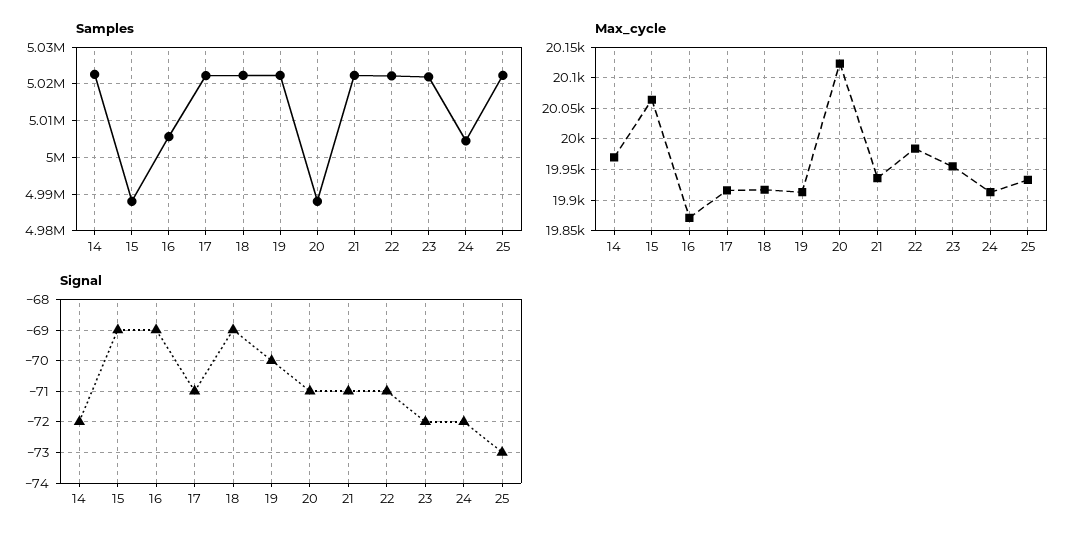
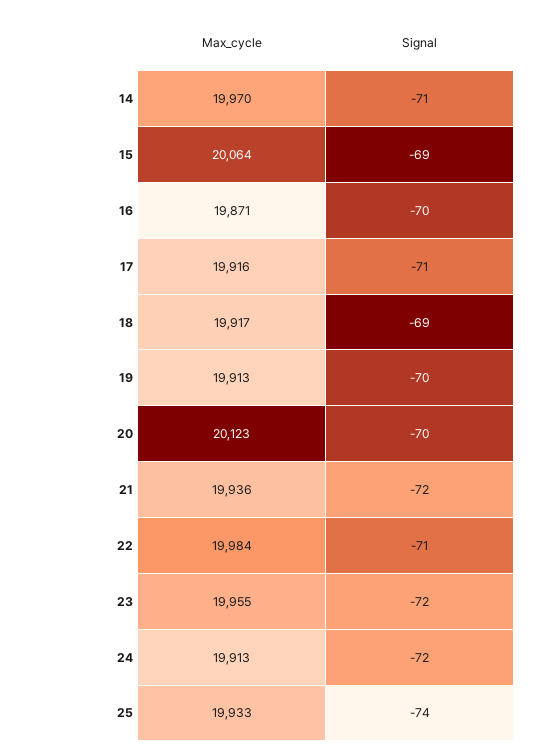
Samples, 14: 5022000 -> none
Samples, 15: 4988000 -> none
Samples, 16: 5006000 -> none
Samples, 17: 5022000 -> none
Samples, 18: 5022000 -> none
Samples, 19: 5022000 -> none
Samples, 20: 4988000 -> none
Samples, 21: 5022000 -> none
Samples, 22: 5022000 -> none
Samples, 23: 5022000 -> none
Samples, 24: 5004000 -> none
Samples, 25: 5022000 -> none
Signal, 14: -72 -> -71
Signal, 16: -69 -> -70
Signal, 20: -71 -> -70
Signal, 21: -71 -> -72
Signal, 25: -73 -> -74

